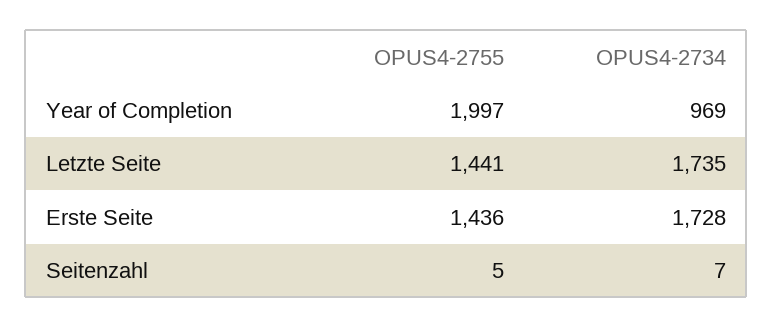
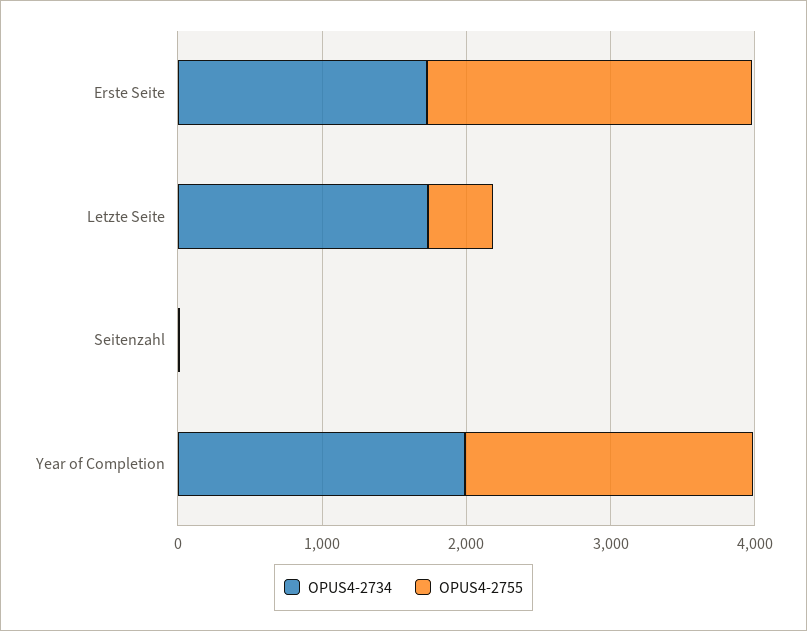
OPUS4-2734, Year of Completion: 969 -> 2000
OPUS4-2755, Letzte Seite: 1441 -> 400
OPUS4-2755, Erste Seite: 1436 -> 2200

